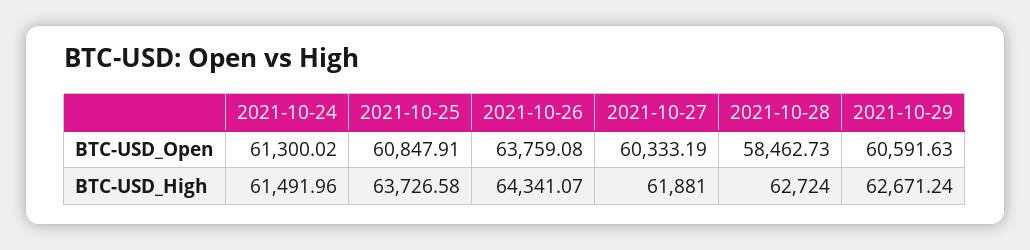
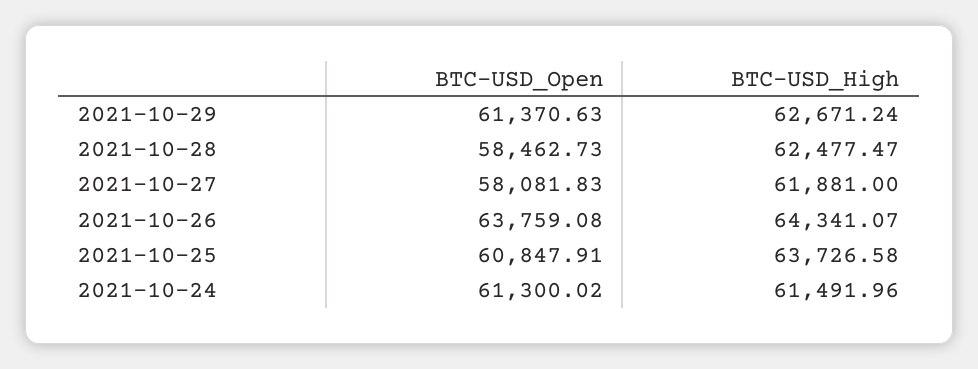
2021-10-27, BTC-USD_Open: 60333.19 -> 58081.83
2021-10-29, BTC-USD_Open: 60591.63 -> 61370.63
2021-10-28, BTC-USD_High: 62724 -> 62477.47

